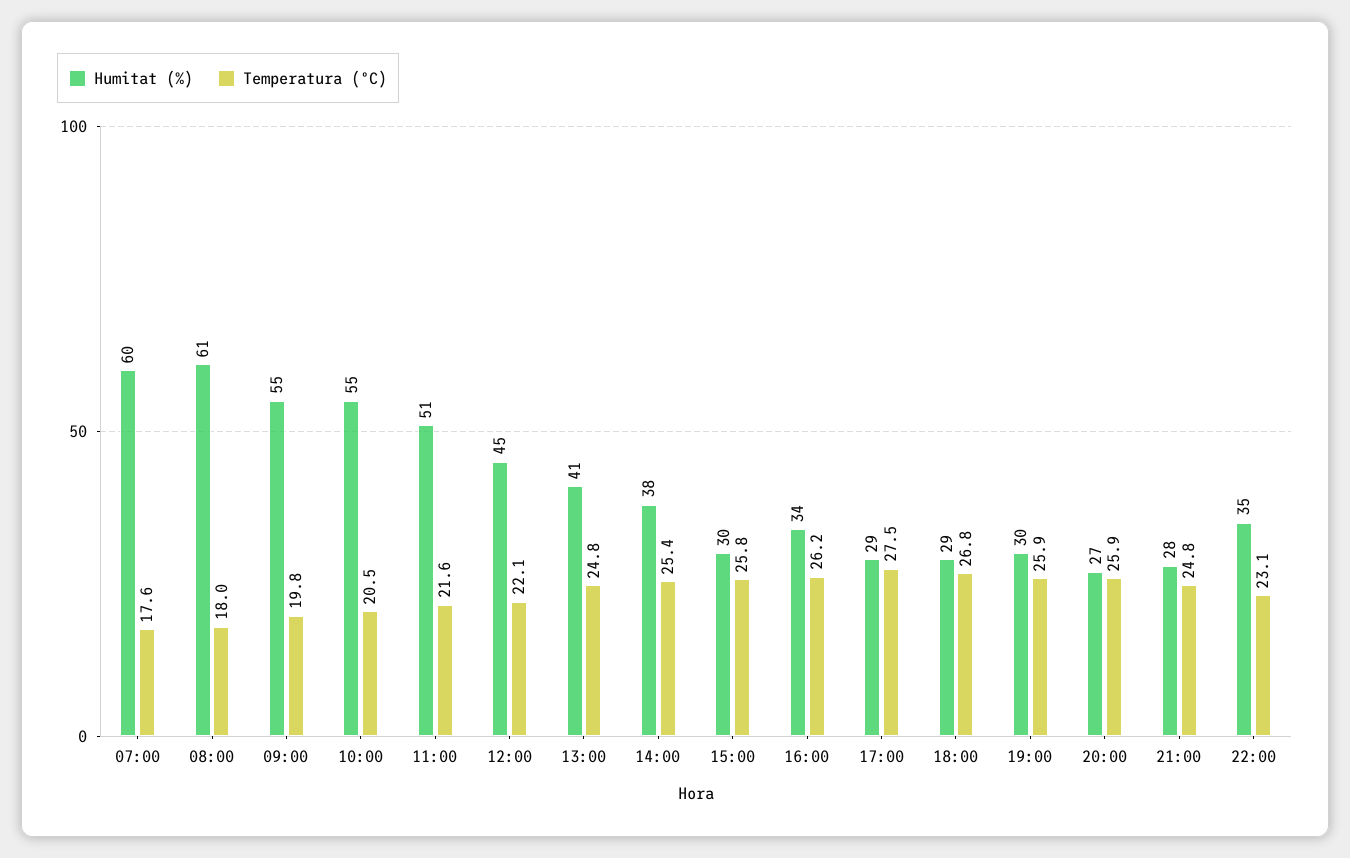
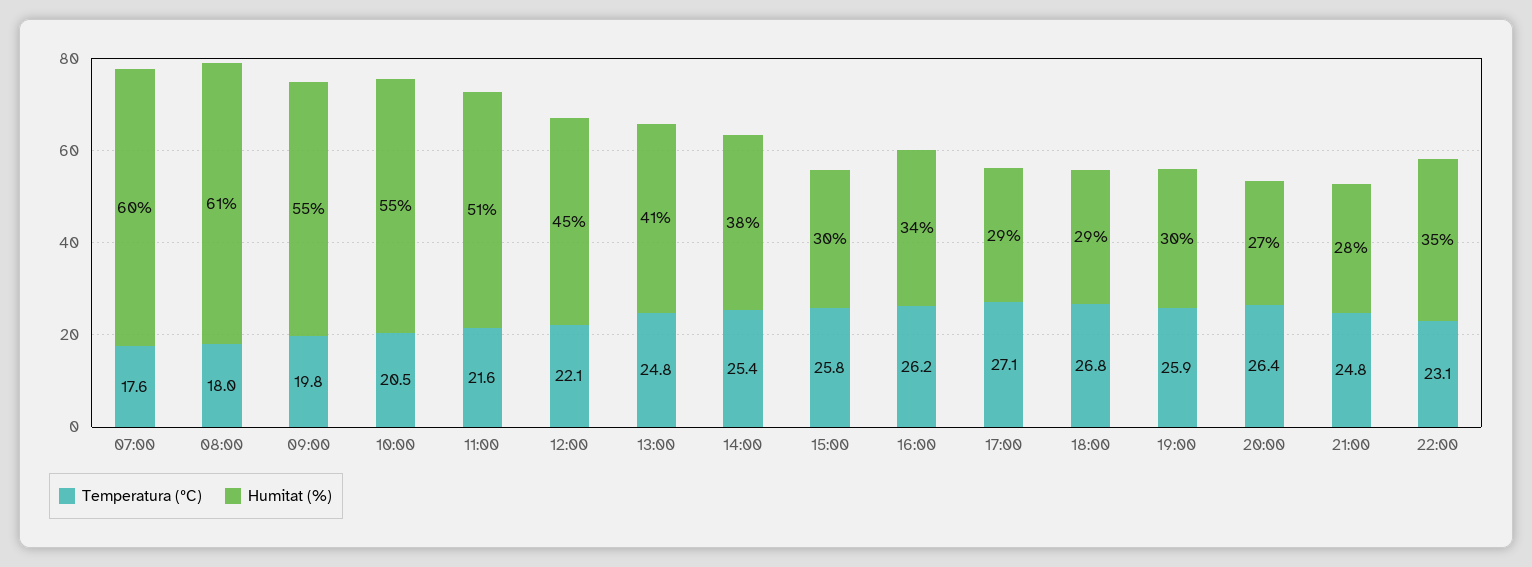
Temperatura (ºC), 17:00: 27.5 -> 27.1
Temperatura (ºC), 20:00: 25.9 -> 26.4

